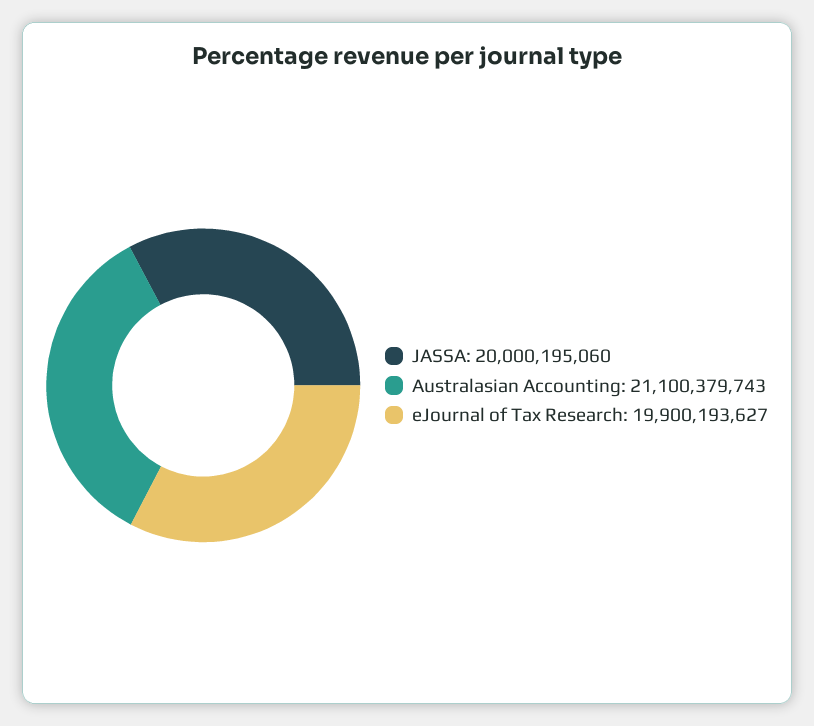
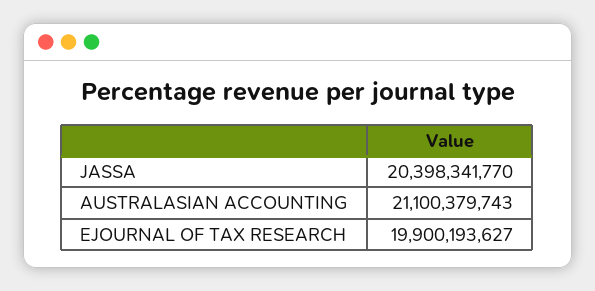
JASSA: 20000195060 -> 20398341770

